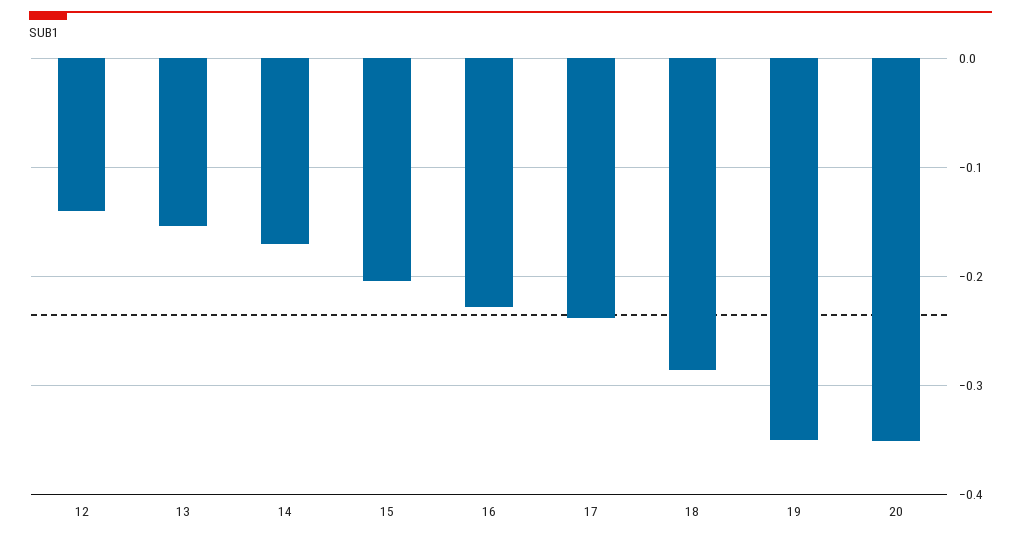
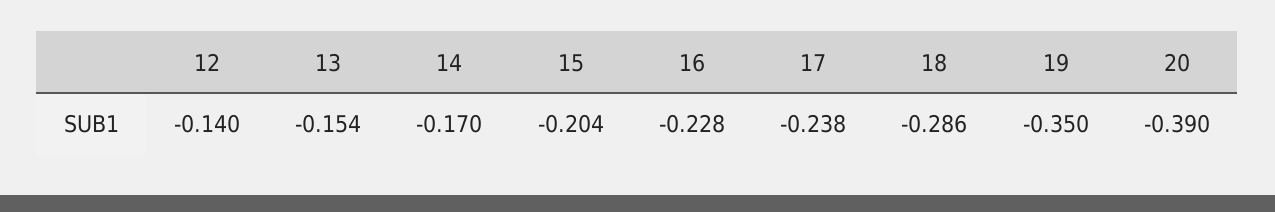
20: -0.35 -> -0.39

